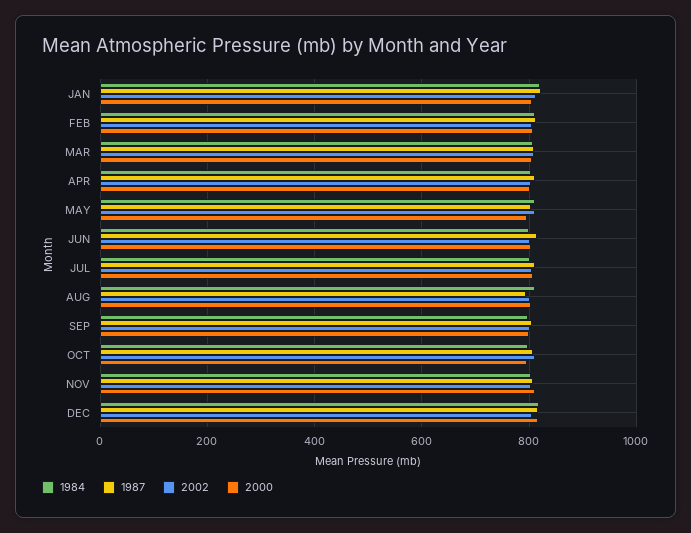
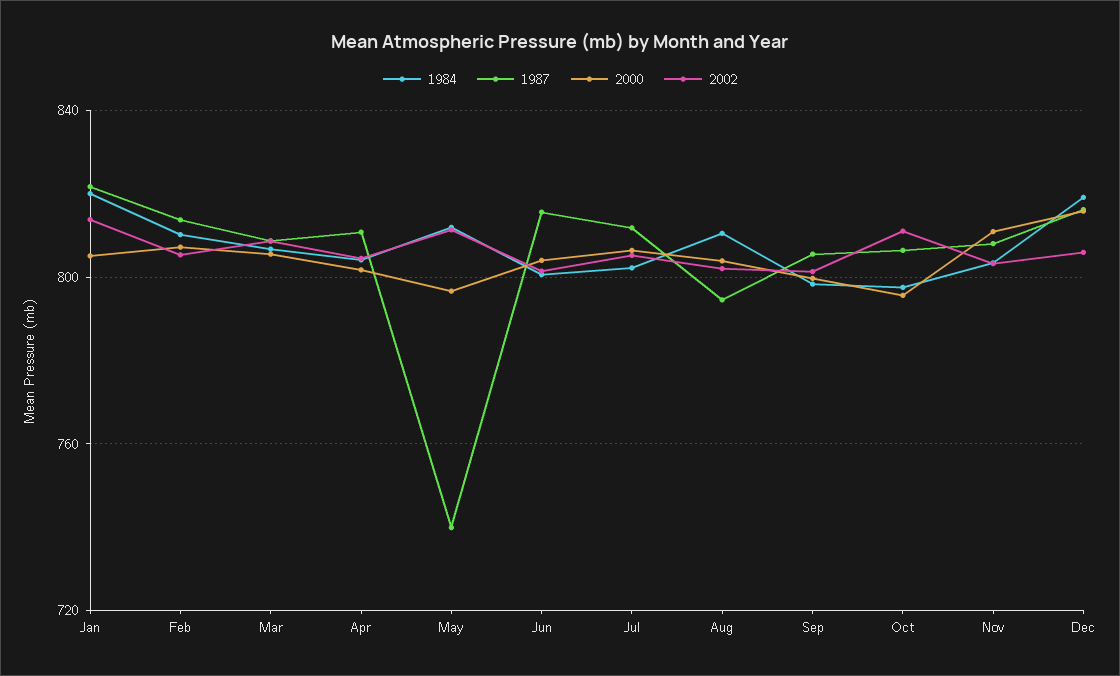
1987, MAY: 800 -> 740

